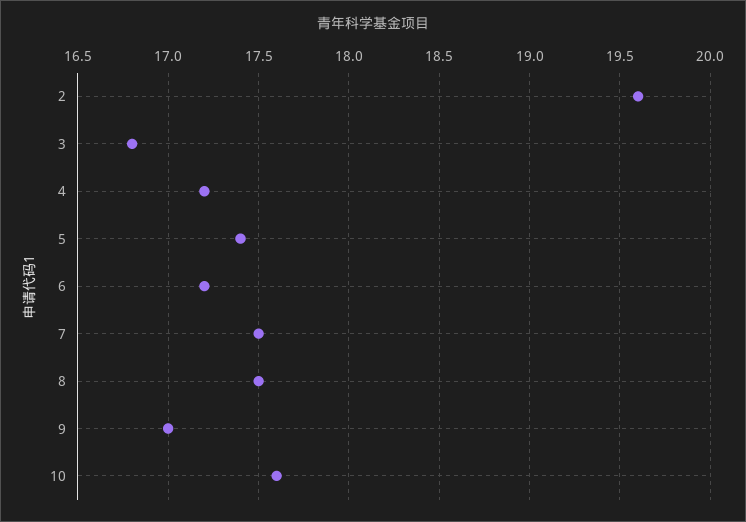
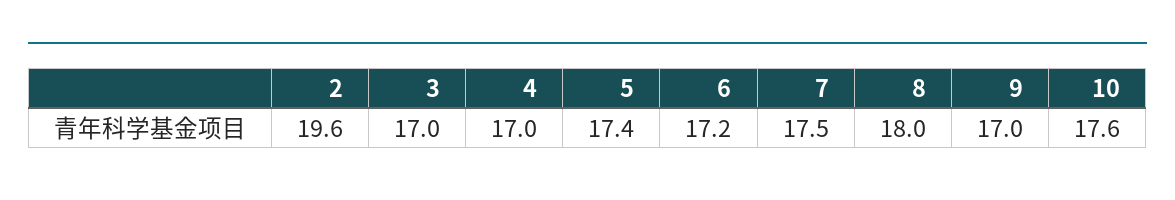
3: 16.8 -> 17
4: 17.2 -> 17
8: 17.5 -> 18

